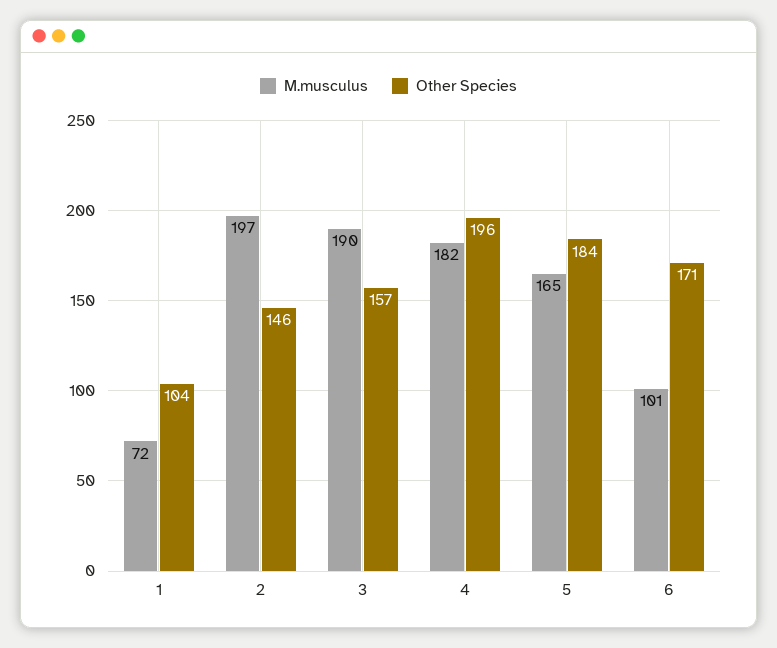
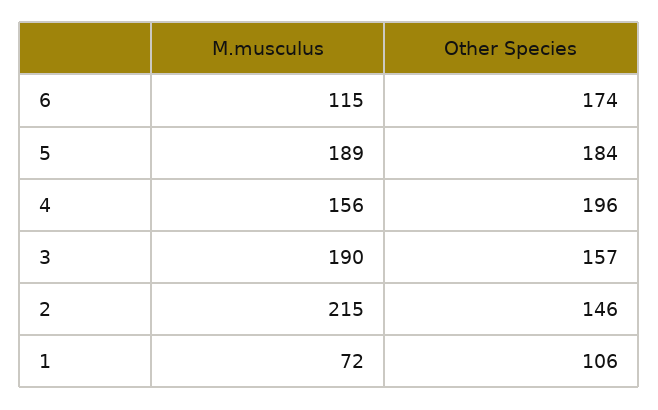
Other Species, 1: 104 -> 106
M.musculus, 2: 197 -> 215
M.musculus, 4: 182 -> 156
M.musculus, 5: 165 -> 189
M.musculus, 6: 101 -> 115
Other Species, 6: 171 -> 174

